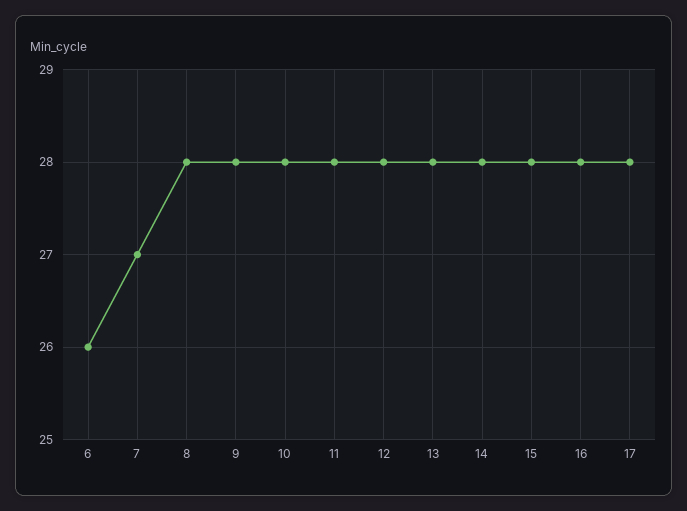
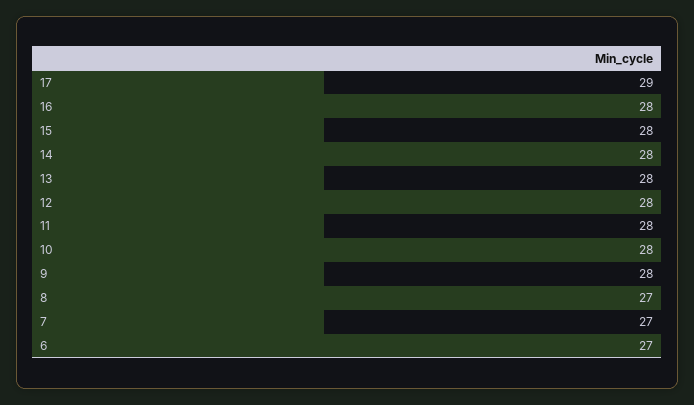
6: 26 -> 27
8: 28 -> 27
17: 28 -> 29

